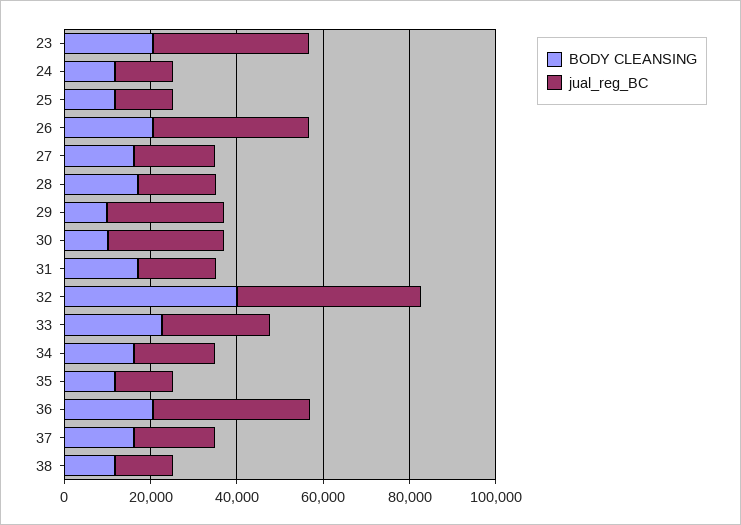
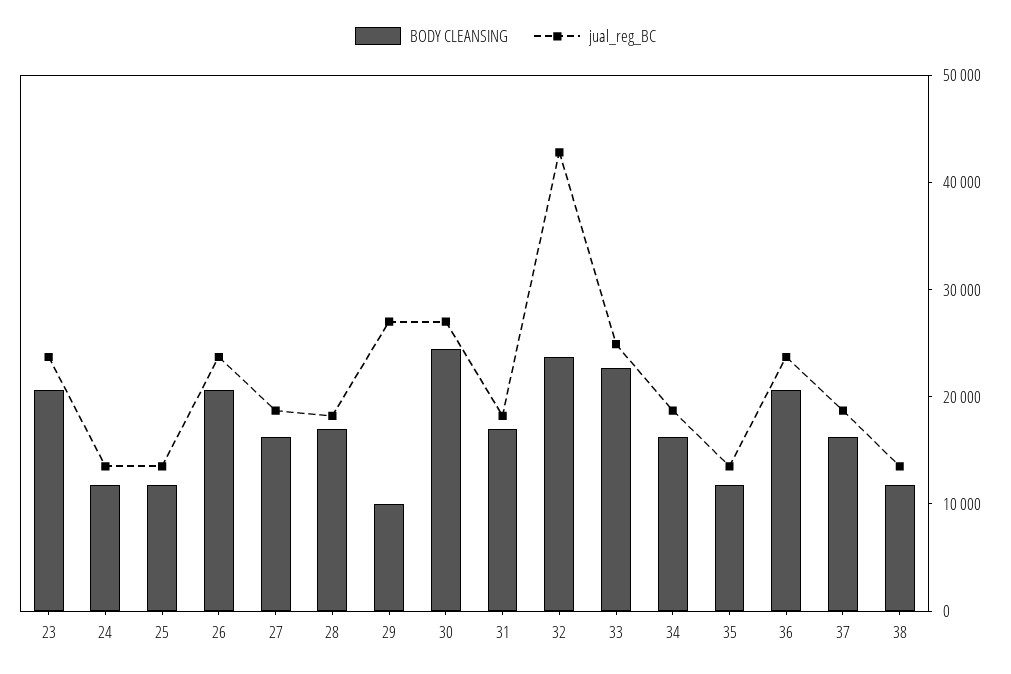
jual_reg_BC, 23: 35000 -> 24000
jual_reg_BC, 26: 35000 -> 24000
BODY CLEANSING, 30: 10000 -> 24000
BODY CLEANSING, 32: 40000 -> 24000
jual_reg_BC, 36: 35000 -> 24000

